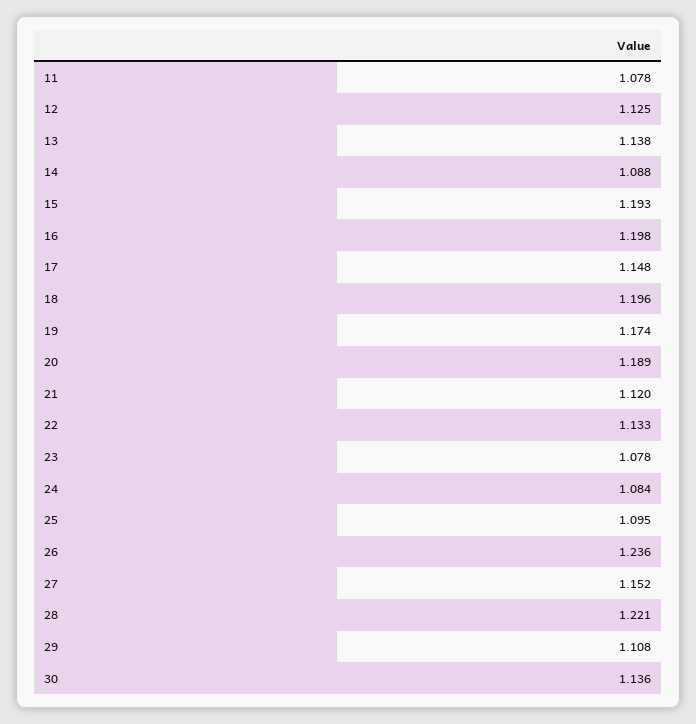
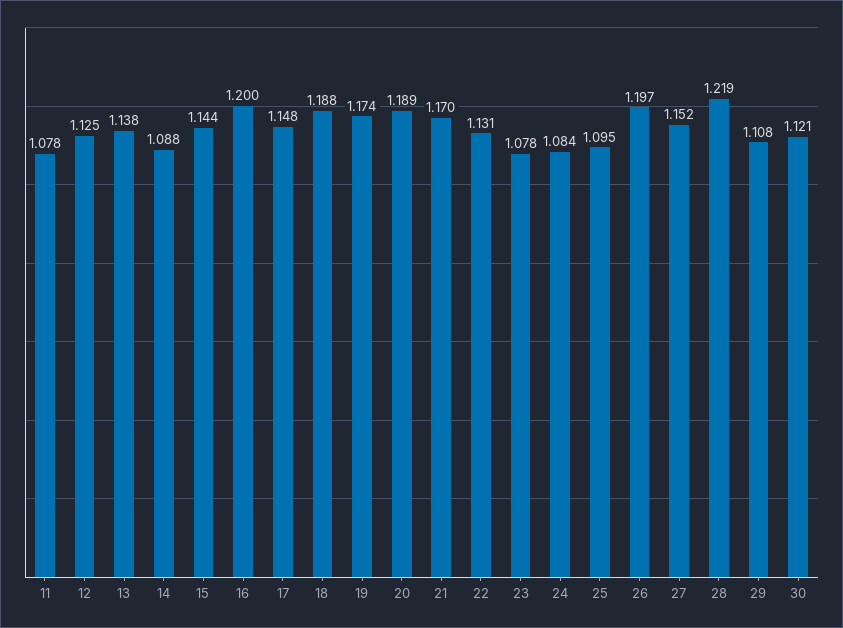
15: 1.193 -> 1.144
16: 1.198 -> 1.2
18: 1.196 -> 1.188
21: 1.12 -> 1.17
22: 1.133 -> 1.131
26: 1.236 -> 1.197
28: 1.221 -> 1.219
30: 1.136 -> 1.121

